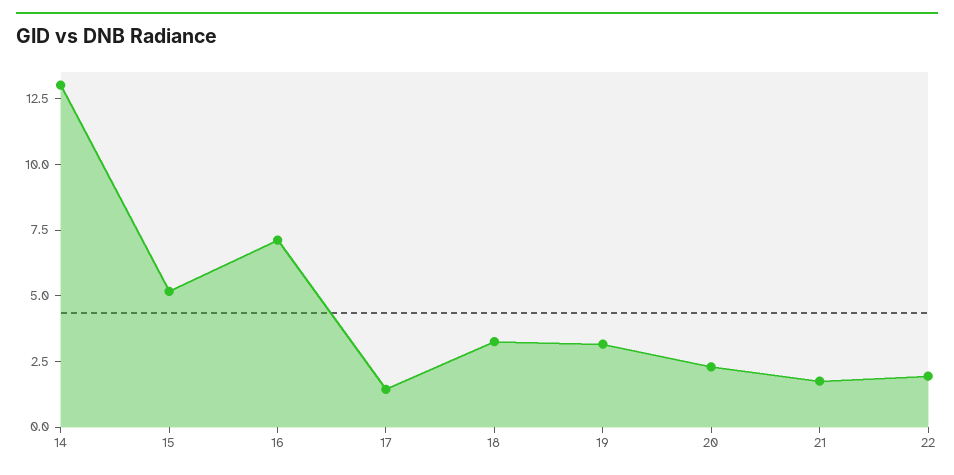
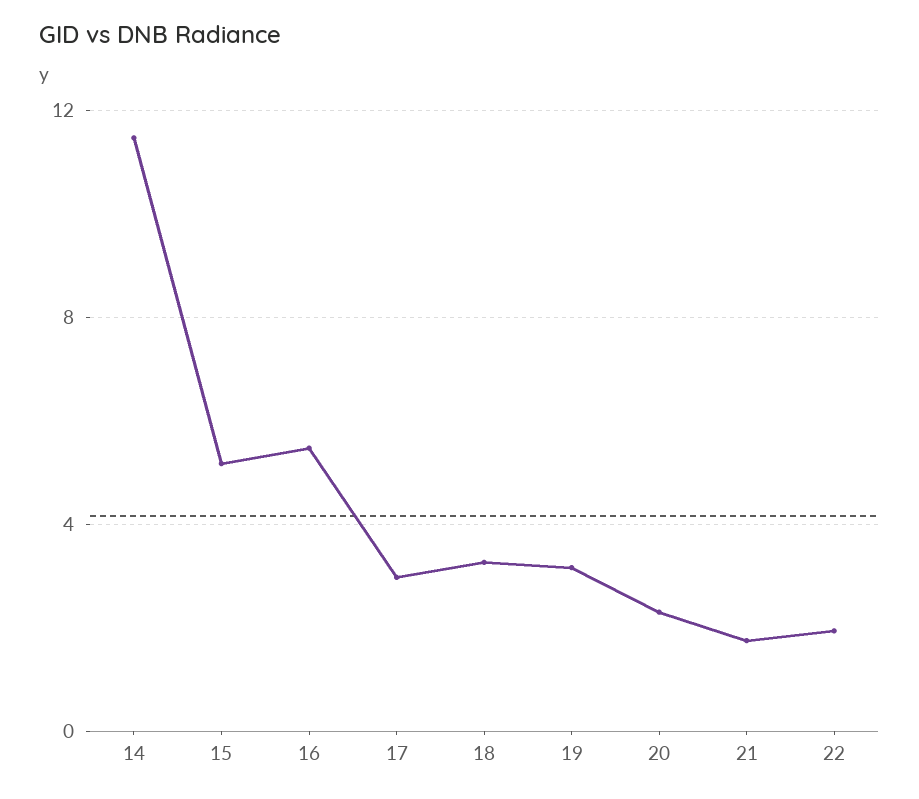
14: 13 -> 11.5
16: 7 -> 5.5
17: 1.5 -> 3

